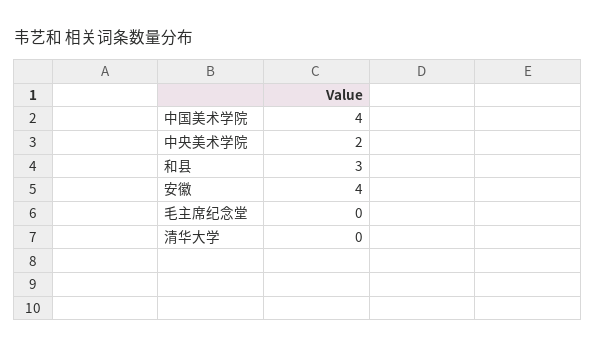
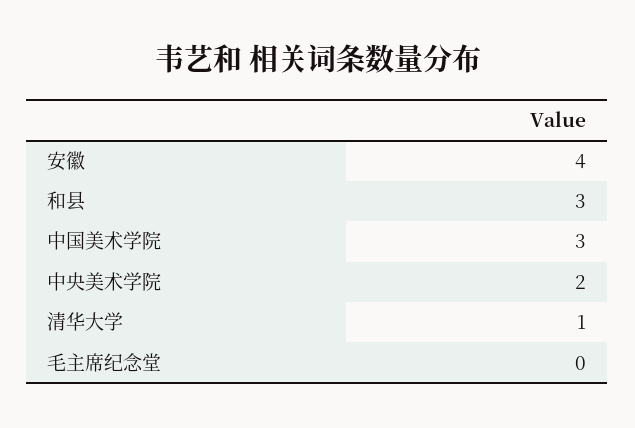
中国美术学院: 4 -> 3
清华大学: 0 -> 1

